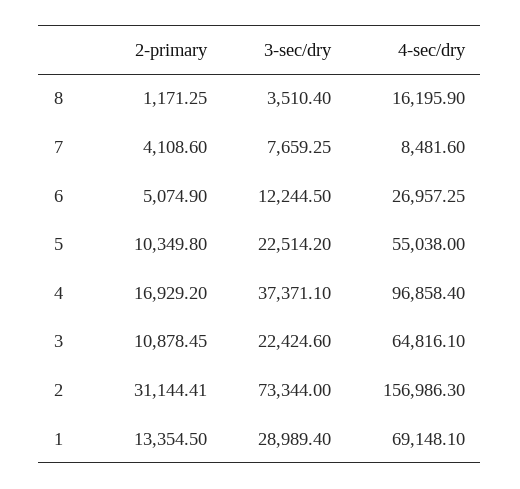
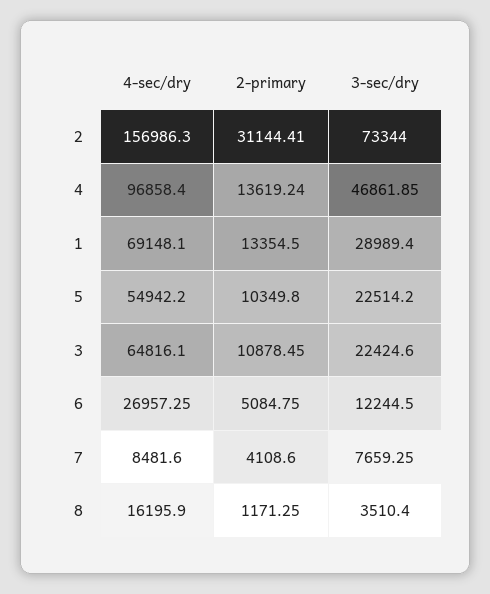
2-primary, 6: 5074.9 -> 5084.75
4-sec/dry, 5: 55038 -> 54942.2
2-primary, 4: 16929.2 -> 13619.24
3-sec/dry, 4: 37371.1 -> 46861.85

